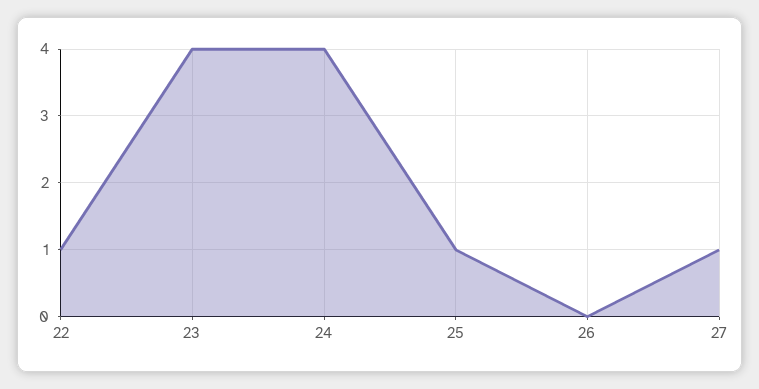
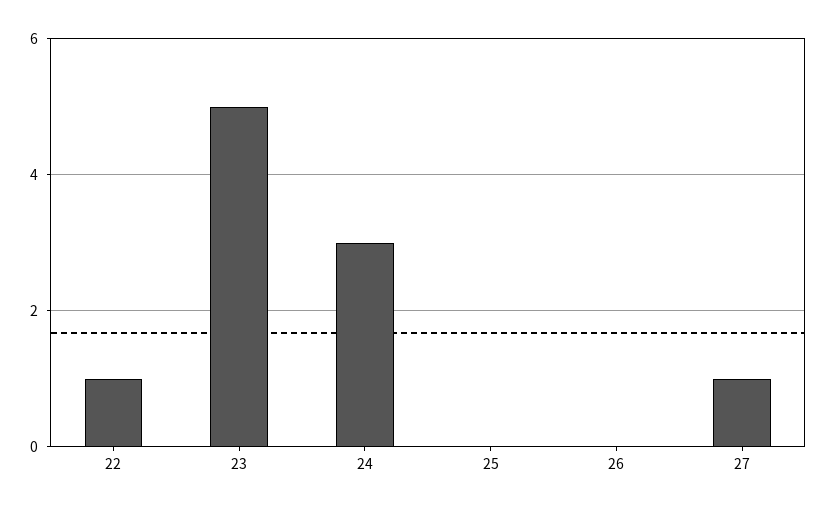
23: 4 -> 5
24: 4 -> 3
25: 1 -> 0

